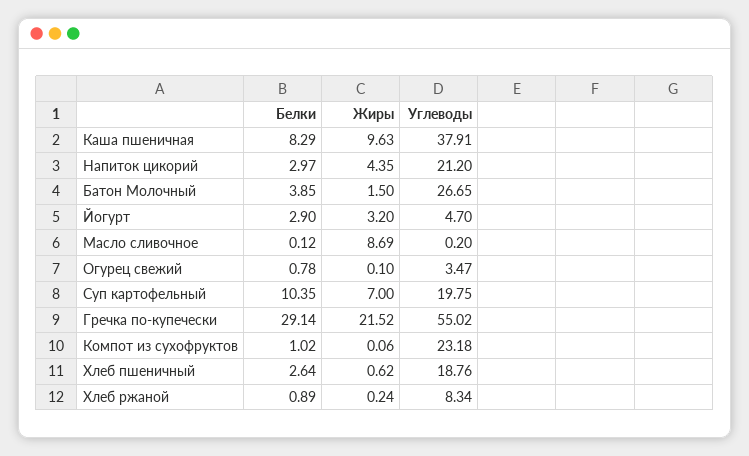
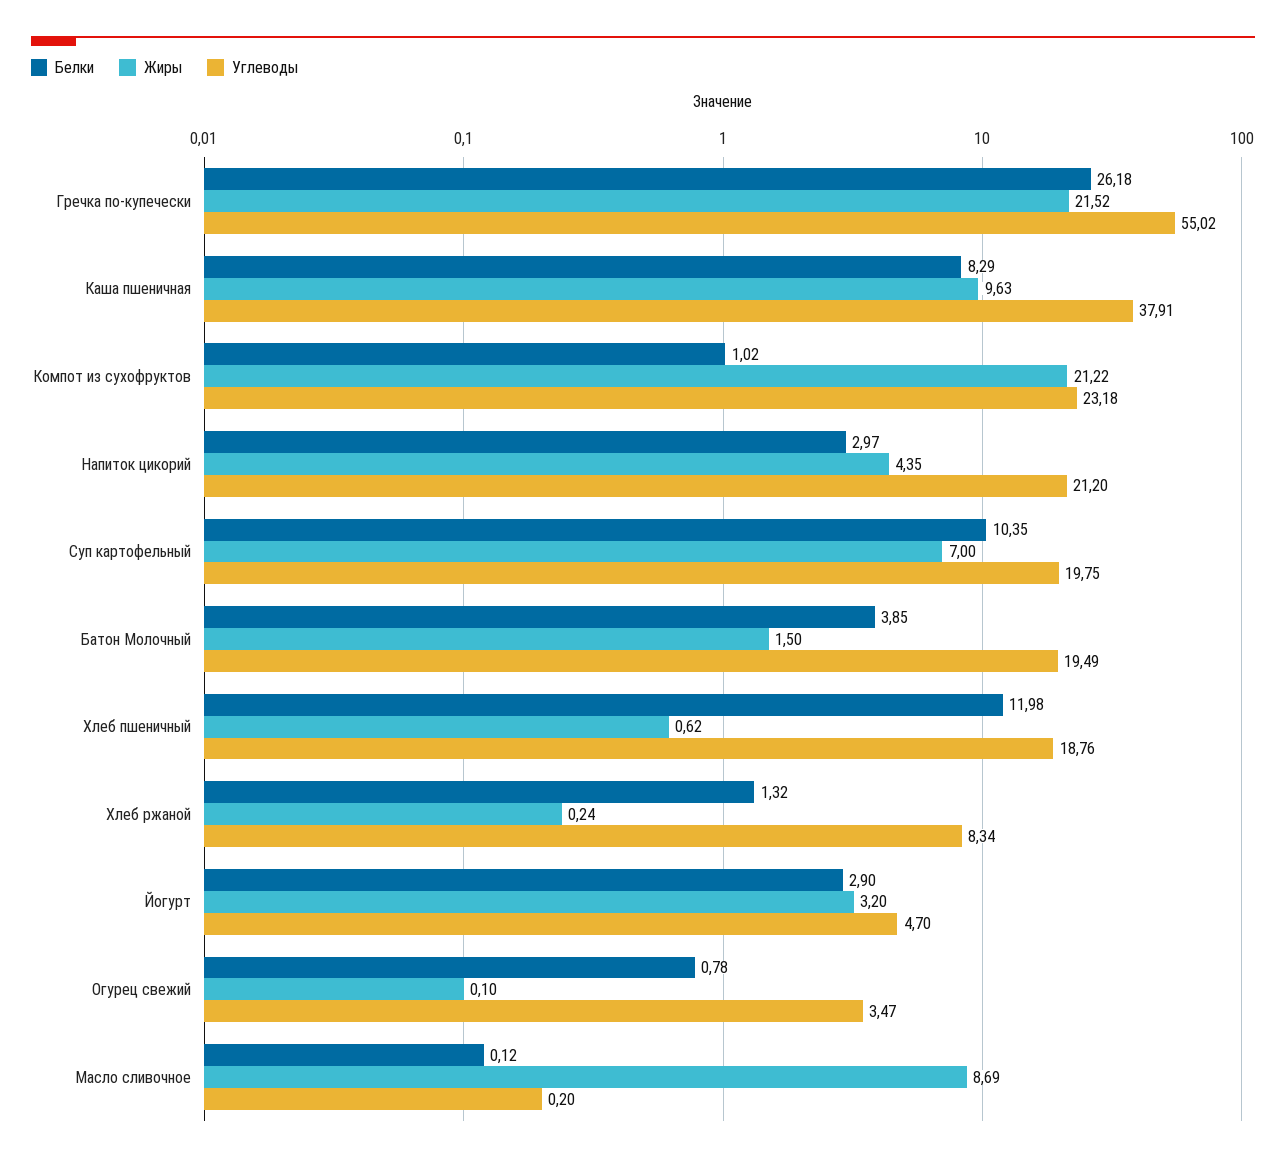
Углеводы, Батон Молочный: 26.65 -> 19.49
Белки, Гречка по-купечески: 29.14 -> 26.18
Жиры, Компот из сухофруктов: 0.06 -> 21.22
Белки, Хлеб пшеничный: 2.64 -> 11.98
Белки, Хлеб ржаной: 0.89 -> 1.32

